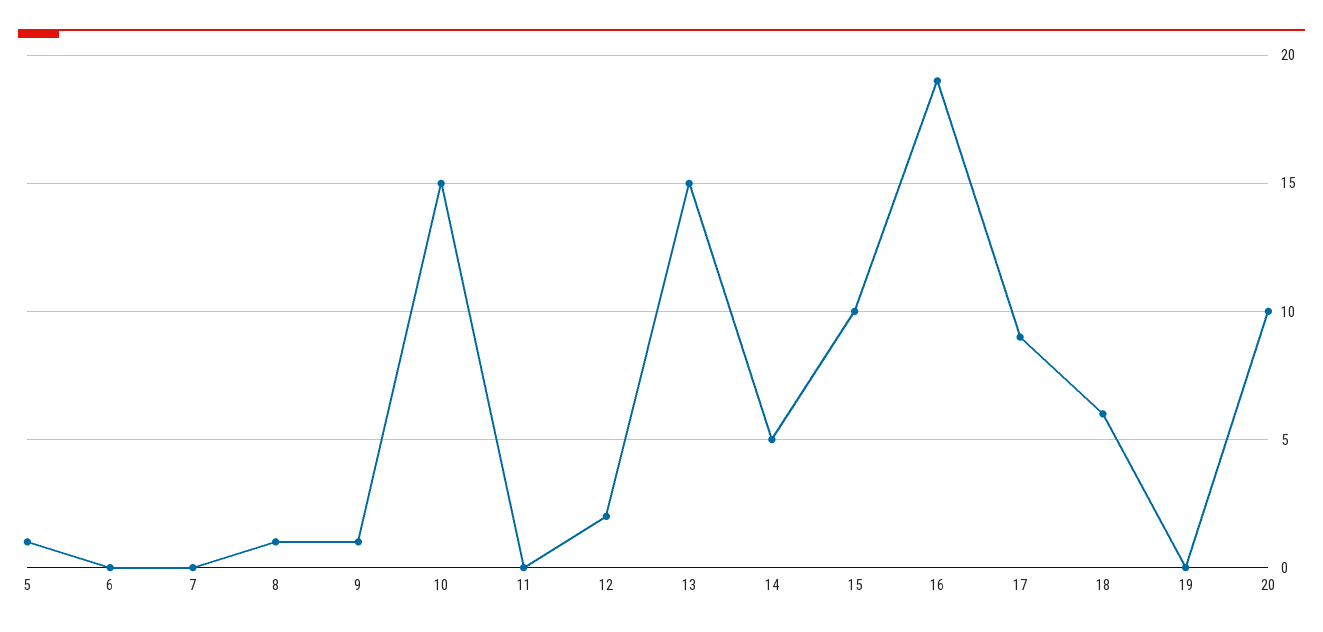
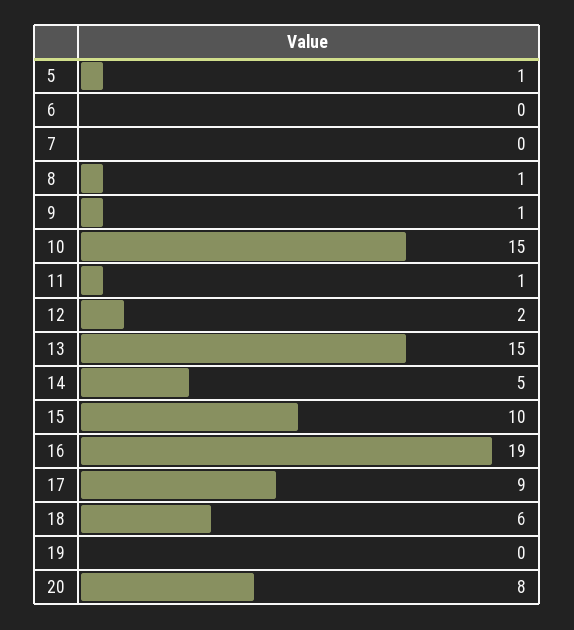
11: 0 -> 1
20: 10 -> 8

